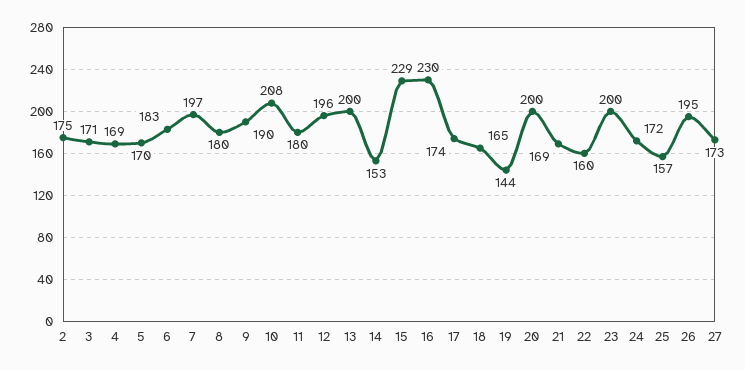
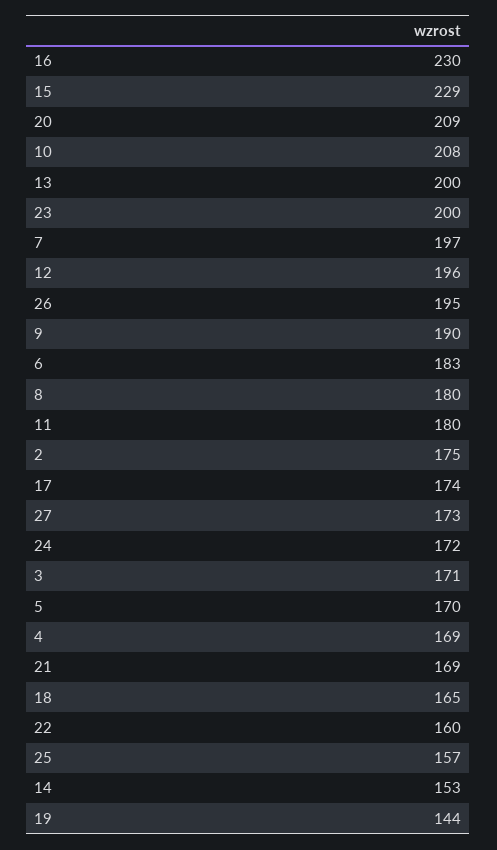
20: 200 -> 209

